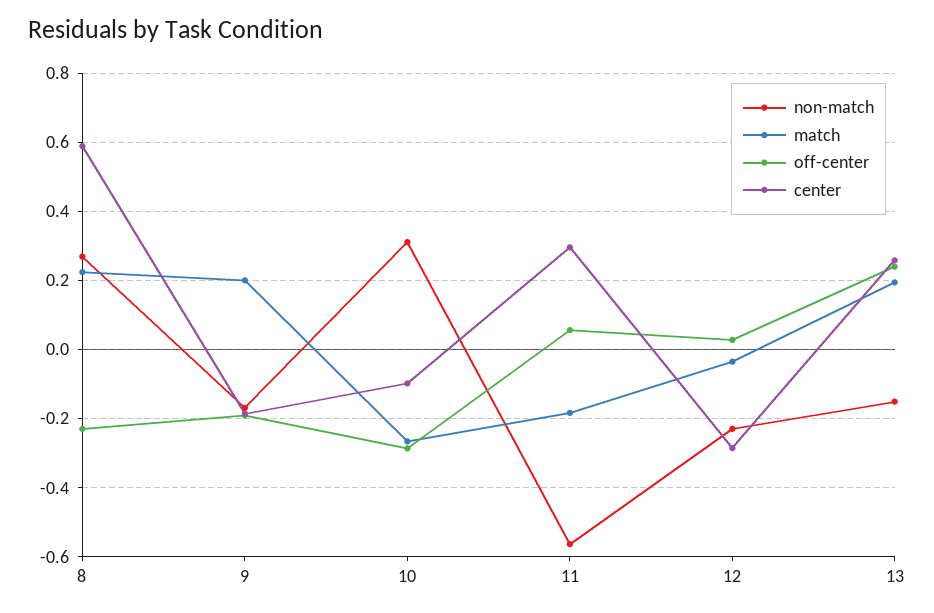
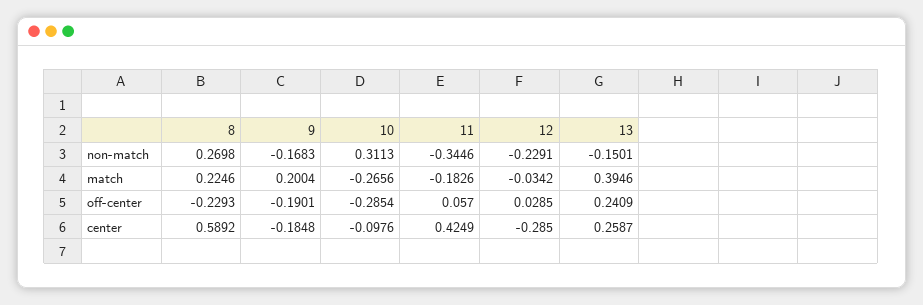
non-match, 11: -0.56 -> -0.3446
center, 11: 0.3 -> 0.4249
match, 13: 0.2 -> 0.3946

